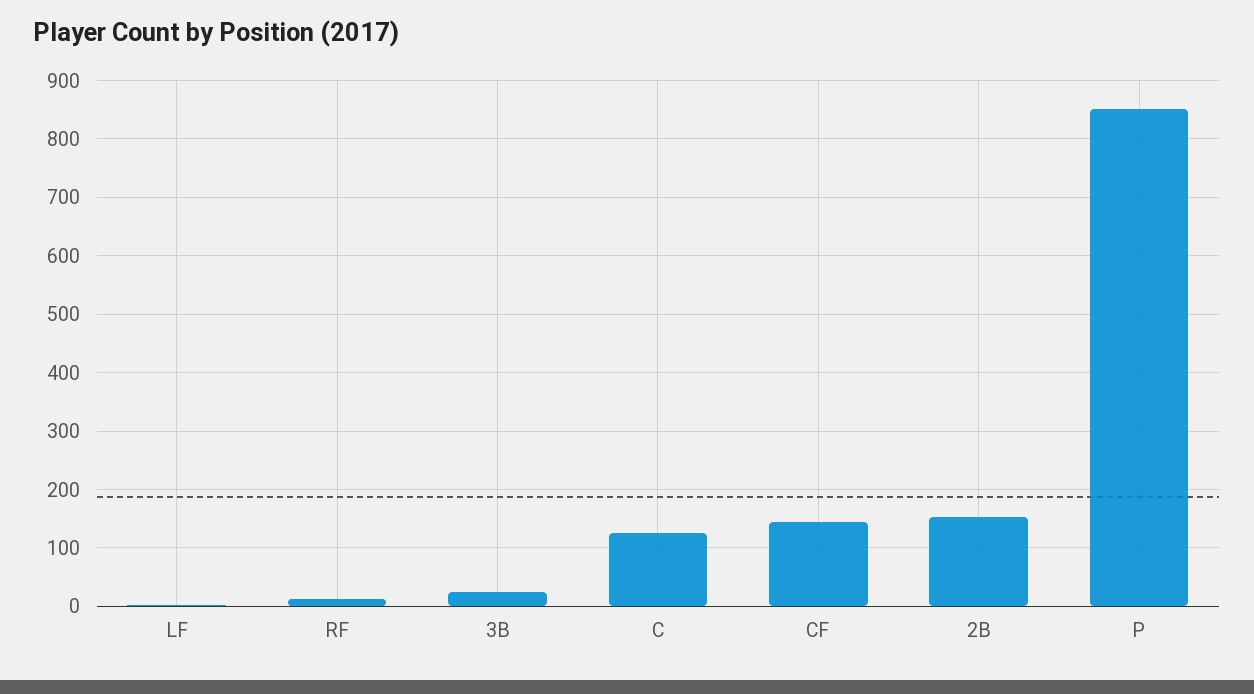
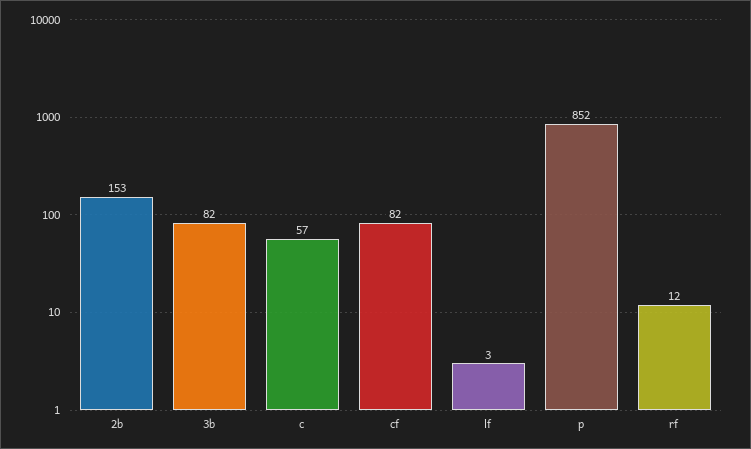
3B: 20 -> 82
C: 120 -> 57
CF: 140 -> 82

